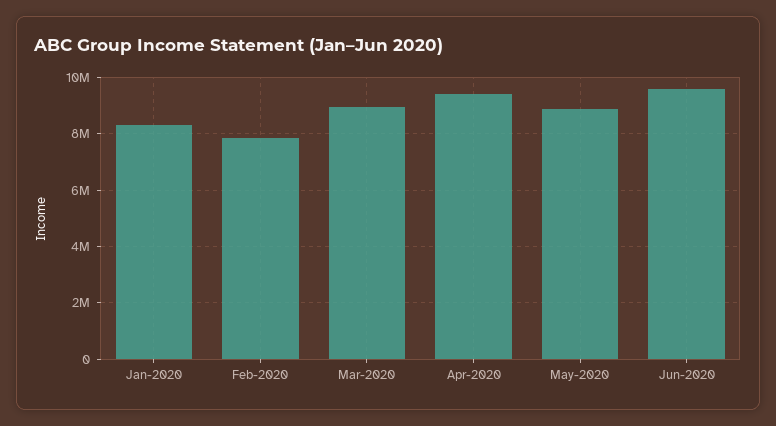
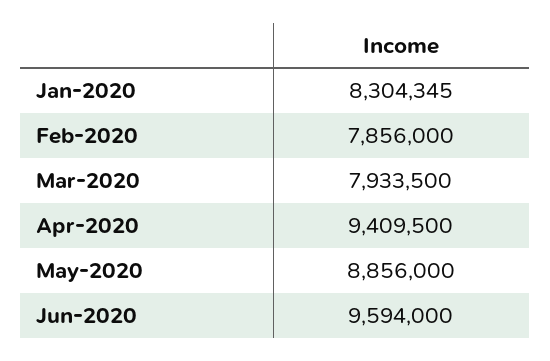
Mar-2020: 9000000 -> 7933500

